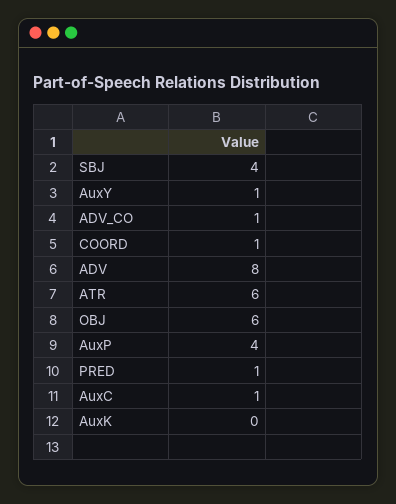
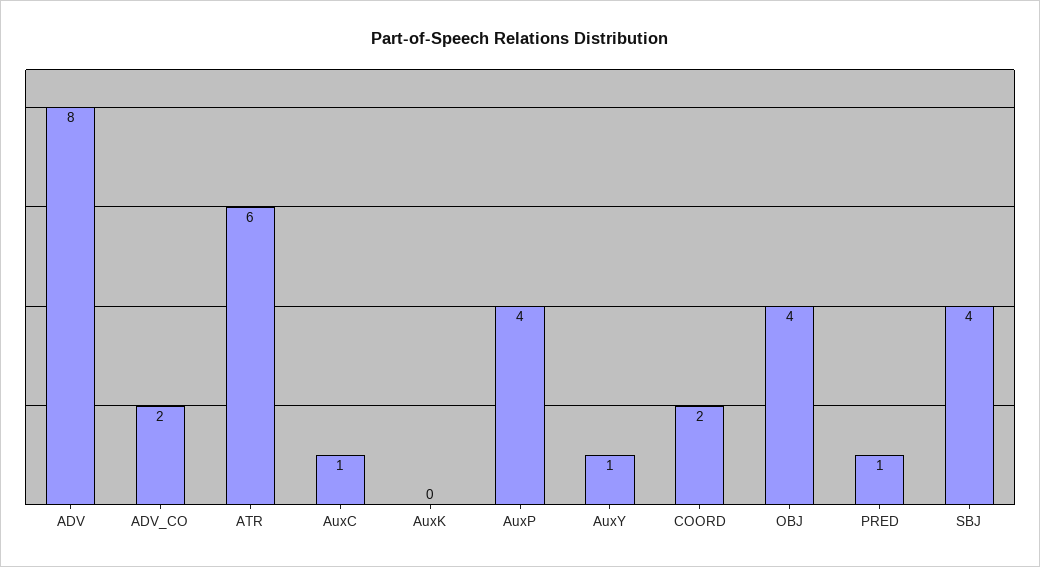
ADV_CO: 1 -> 2
COORD: 1 -> 2
OBJ: 6 -> 4

